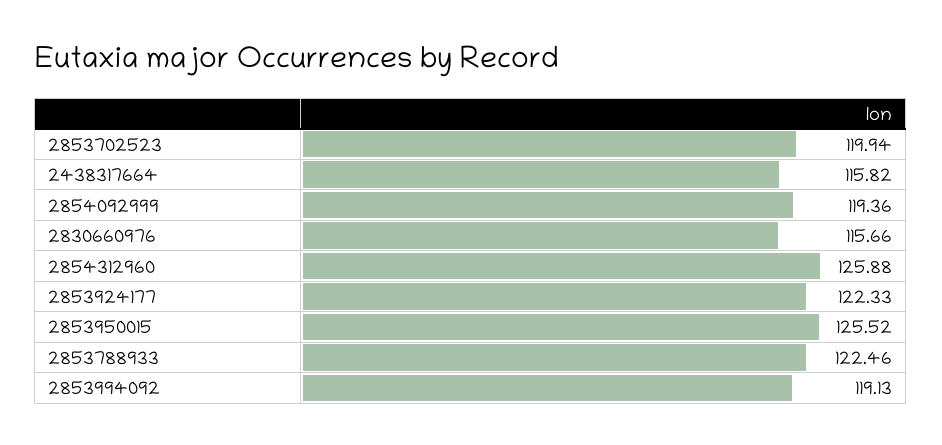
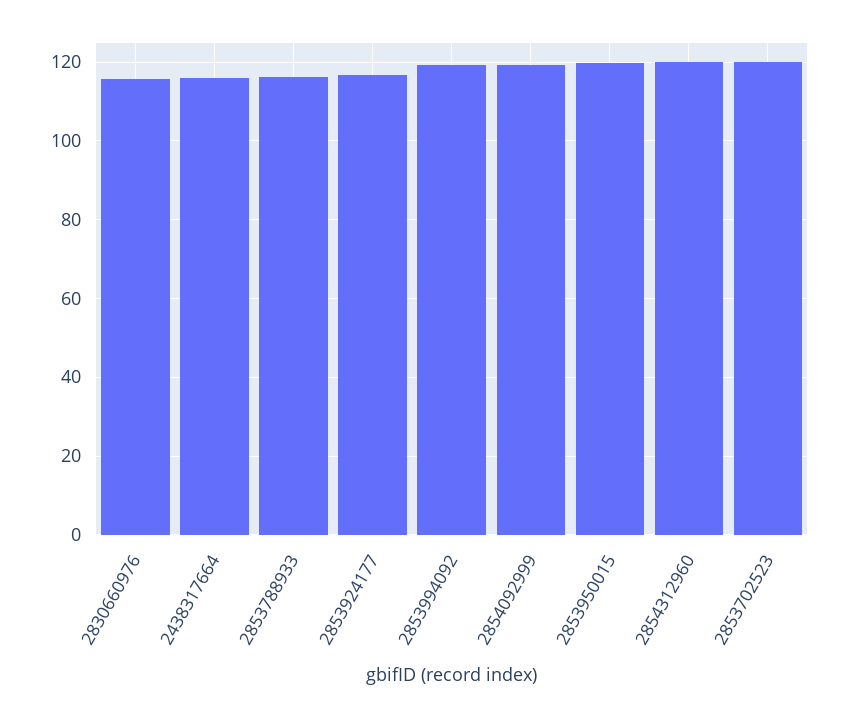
2854312960: 125.88 -> 120
2853924177: 122.33 -> 116
2853950015: 125.52 -> 120
2853788933: 122.46 -> 116

